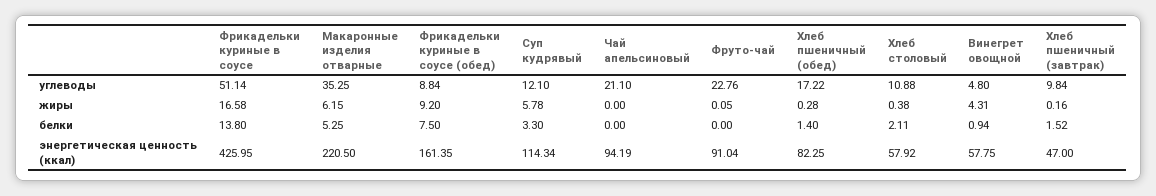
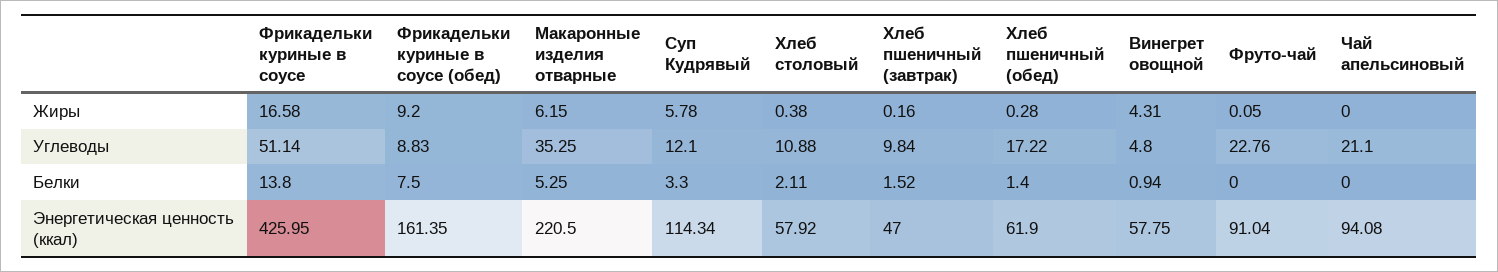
Фрикадельки куриные в соусе (обед), углеводы: 8.84 -> 8.83
Чай апельсиновый, энергетическая ценность (ккал): 94.19 -> 94.08
Хлеб пшеничный (обед), энергетическая ценность (ккал): 82.25 -> 61.9

